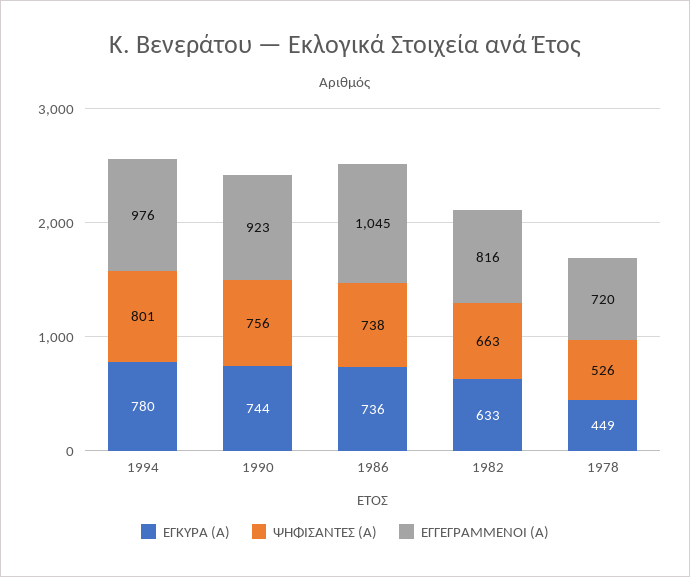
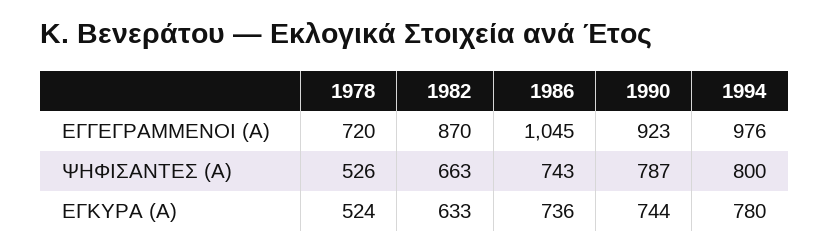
ΨΗΦΙΣΑΝΤΕΣ (Α), 1994: 801 -> 800
ΨΗΦΙΣΑΝΤΕΣ (Α), 1990: 756 -> 787
ΨΗΦΙΣΑΝΤΕΣ (Α), 1986: 738 -> 743
ΕΓΓΕΓΡΑΜΜΕΝΟΙ (Α), 1982: 816 -> 870
ΕΓΚΥΡΑ (Α), 1978: 449 -> 524

